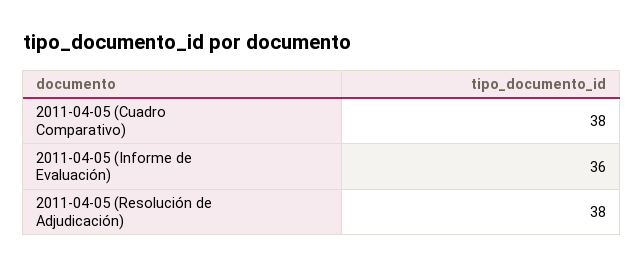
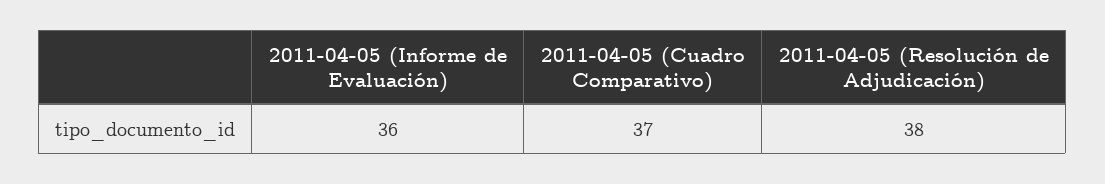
2011-04-05 (Cuadro Comparativo): 38 -> 37

